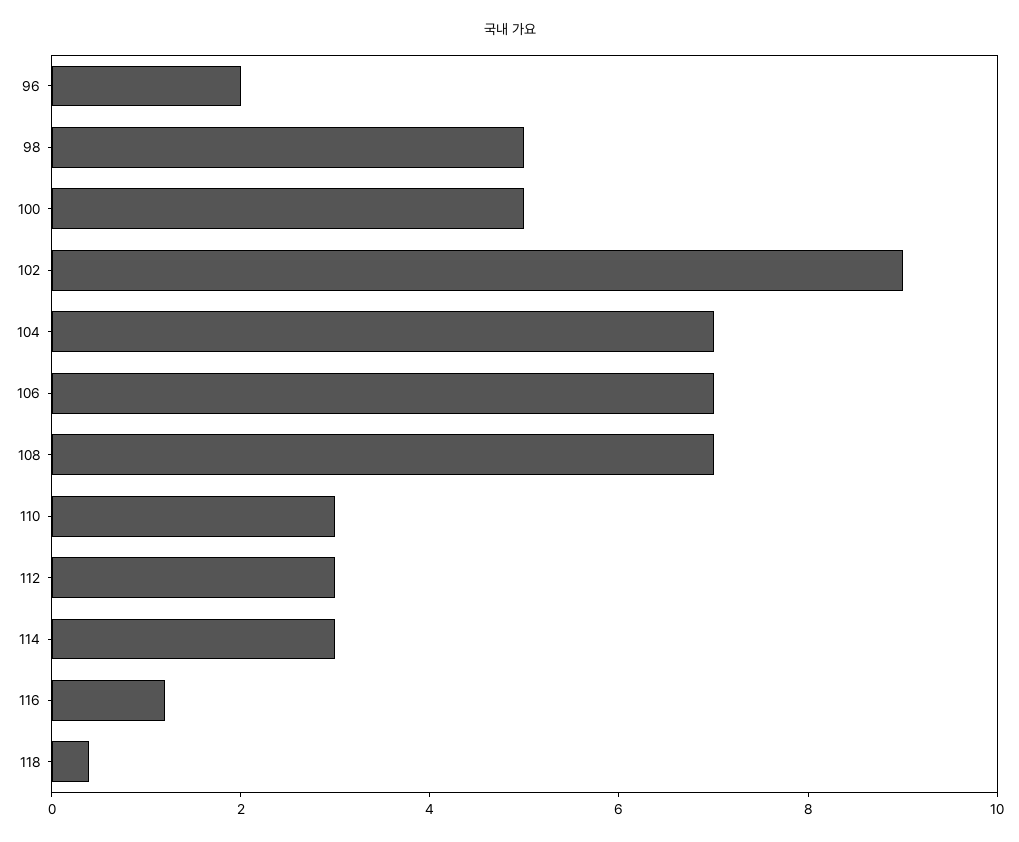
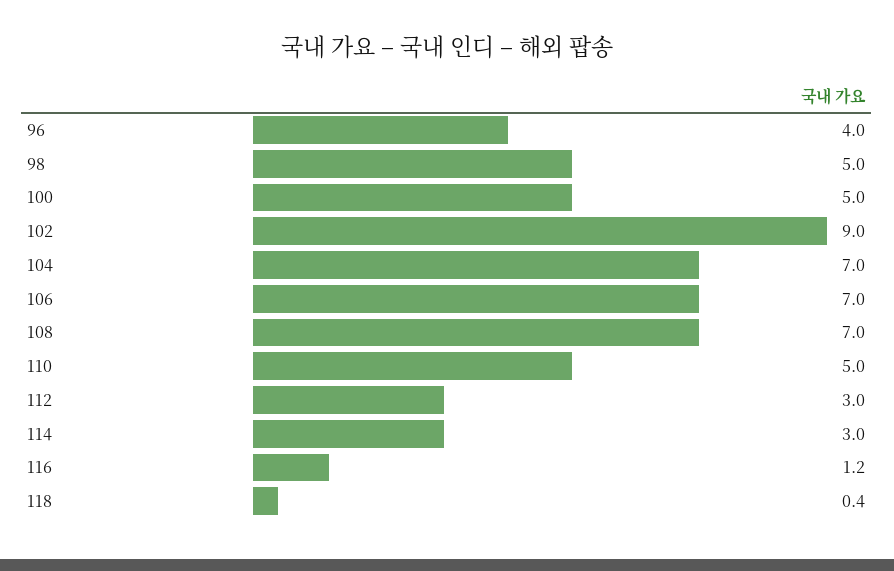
96: 2 -> 4
110: 3 -> 5

